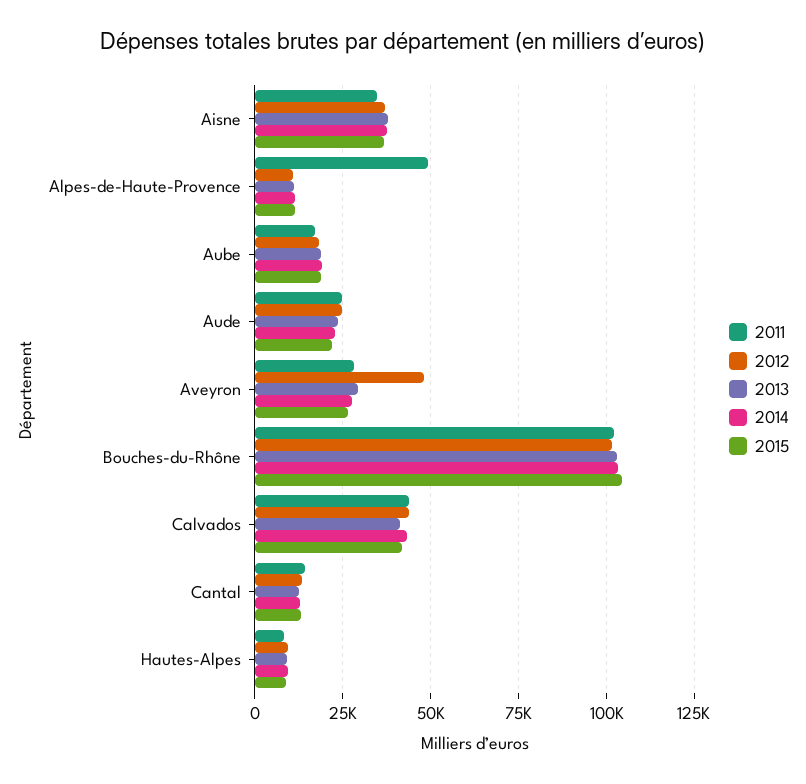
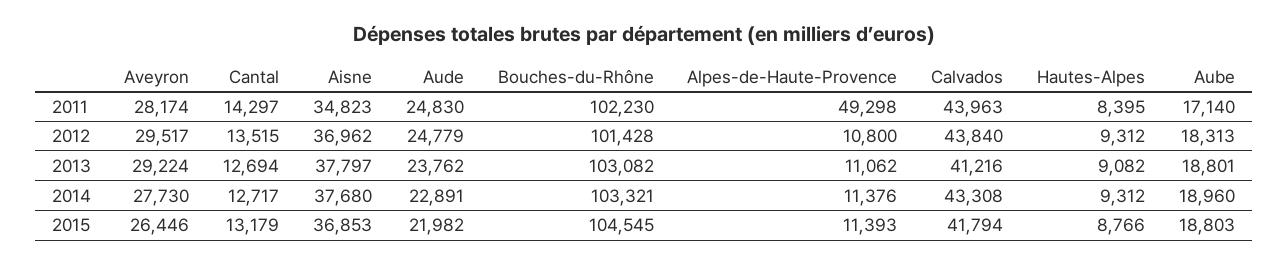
2012, Aveyron: 47500 -> 29517

